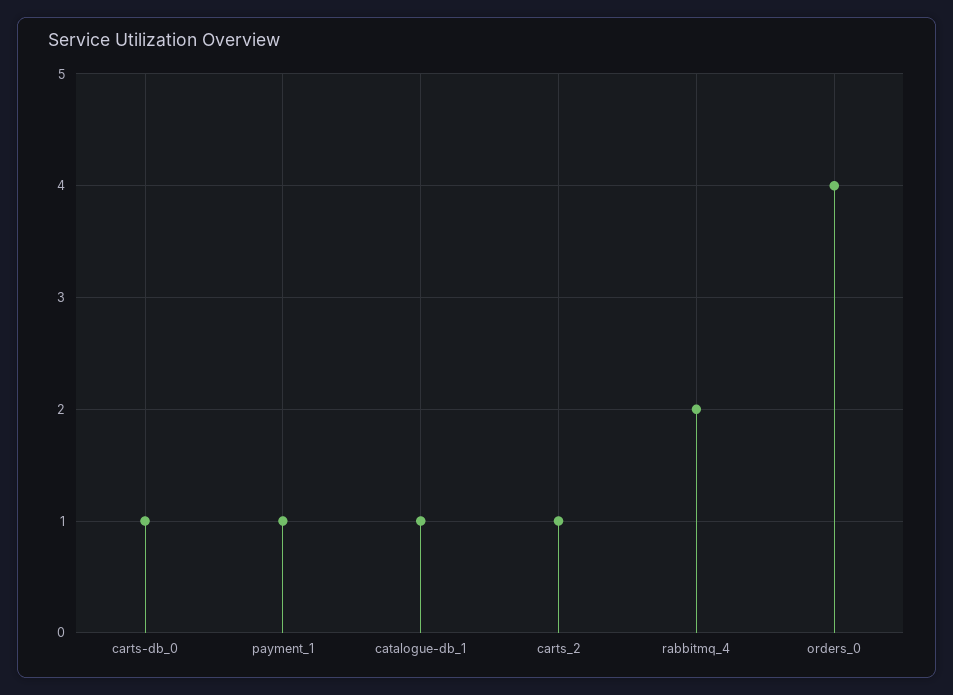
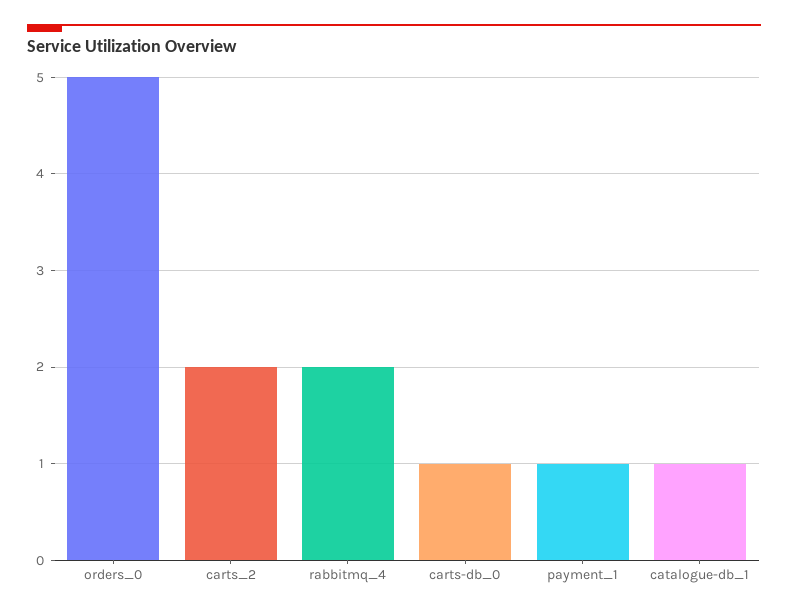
carts_2: 1 -> 2
orders_0: 4 -> 5

